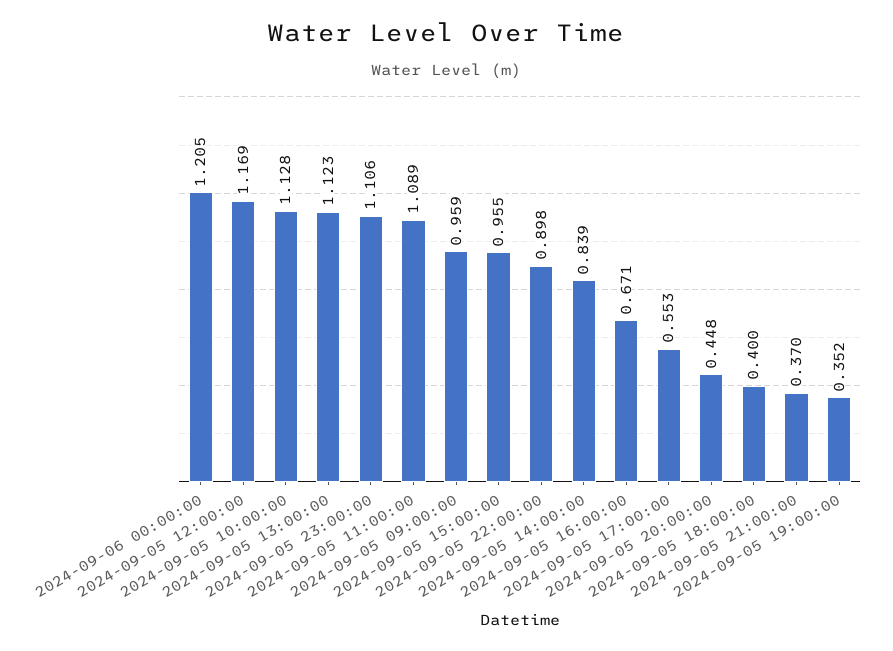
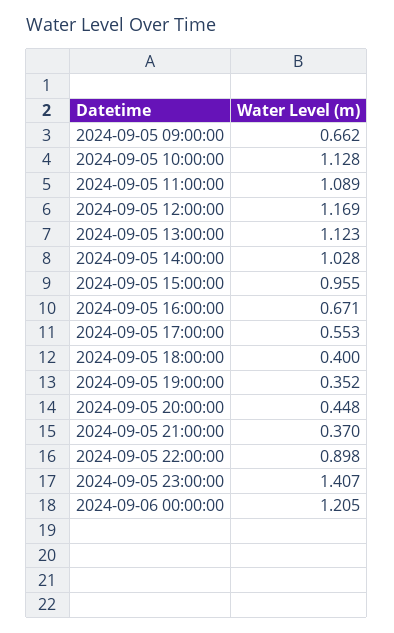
2024-09-05 23:00:00: 1.106 -> 1.407
2024-09-05 09:00:00: 0.959 -> 0.662
2024-09-05 14:00:00: 0.839 -> 1.028

